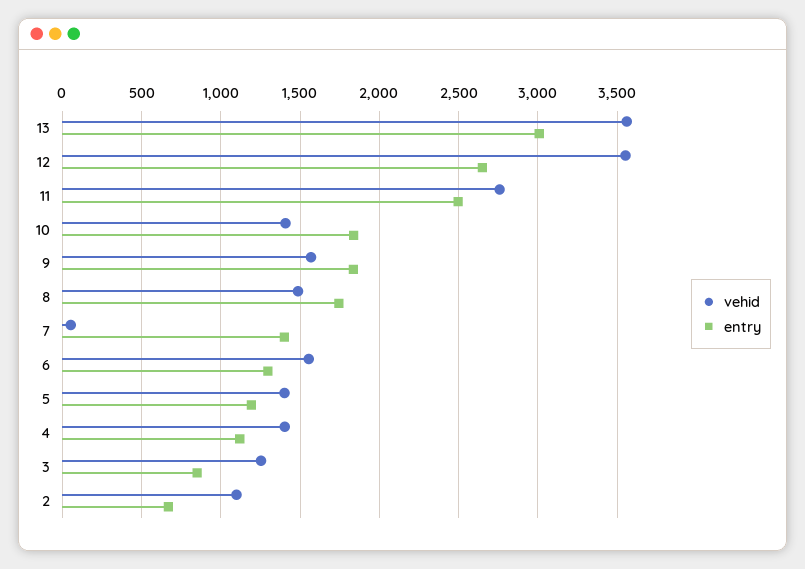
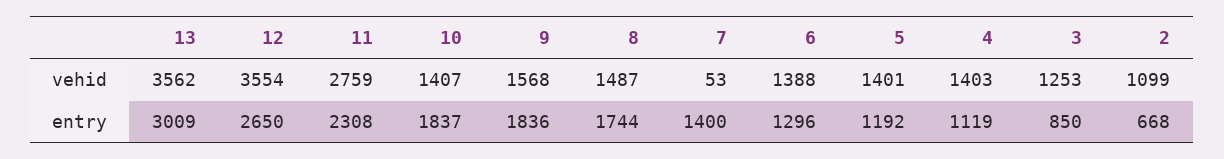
entry, 11: 2500 -> 2308
vehid, 6: 1550 -> 1388

